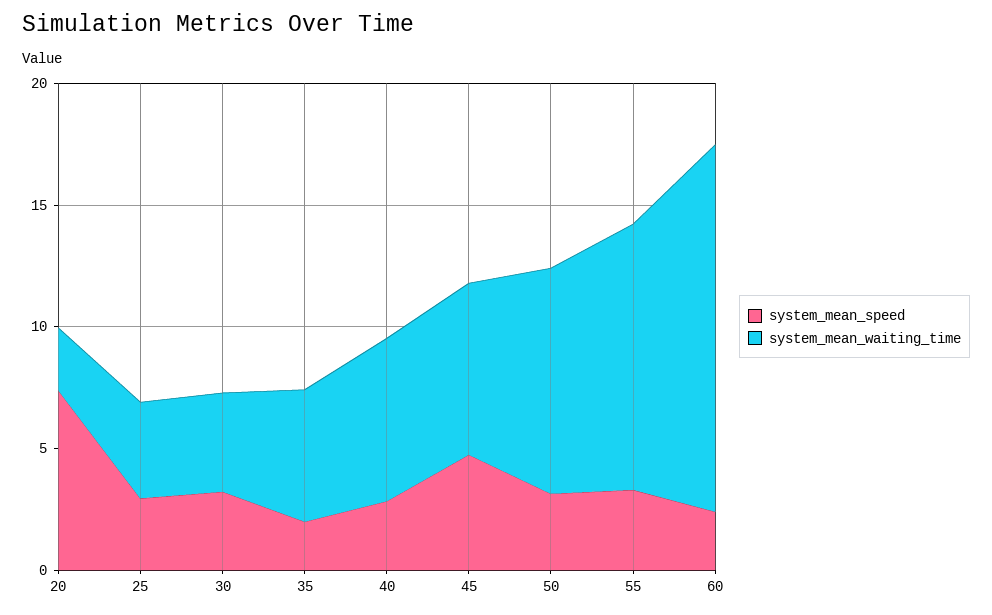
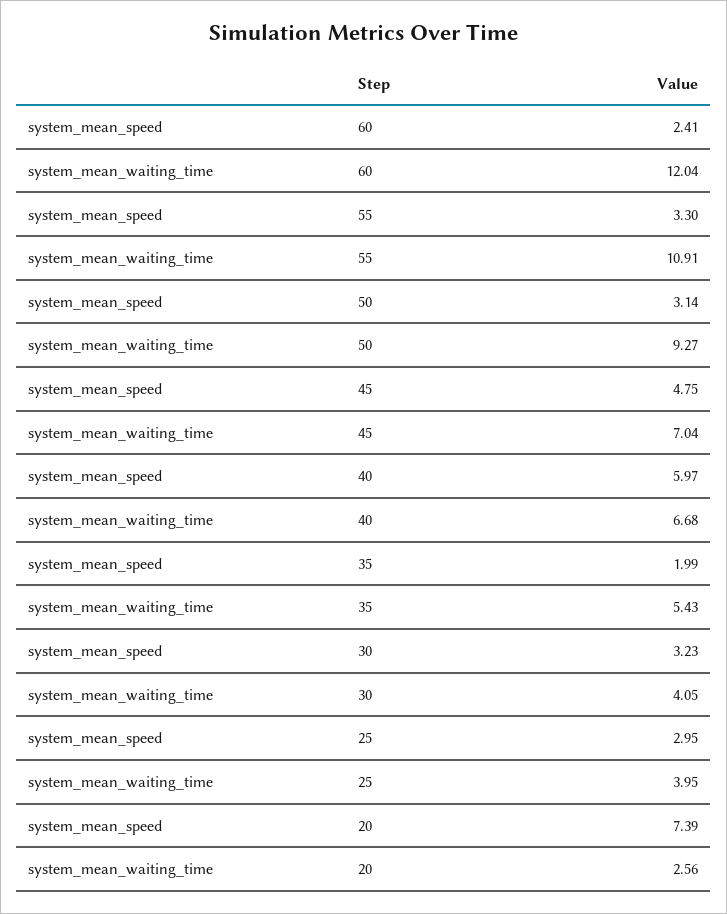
system_mean_speed, 40: 3 -> 5.97
system_mean_waiting_time, 60: 15 -> 12.04

